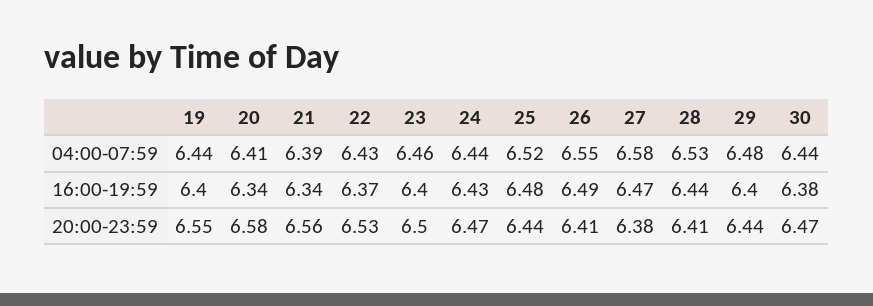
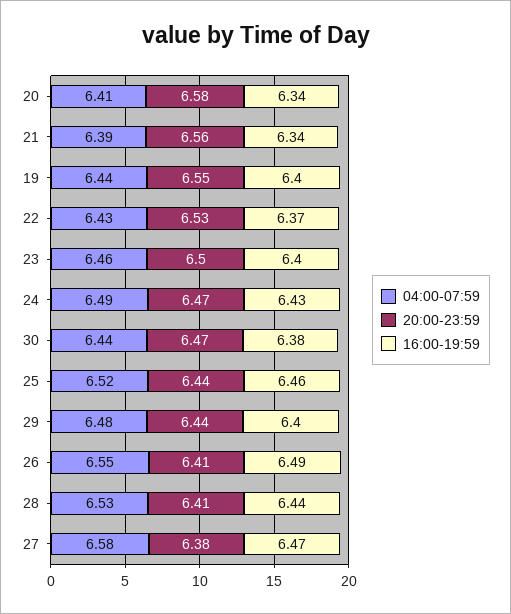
04:00-07:59, 24: 6.44 -> 6.49
16:00-19:59, 25: 6.48 -> 6.46

